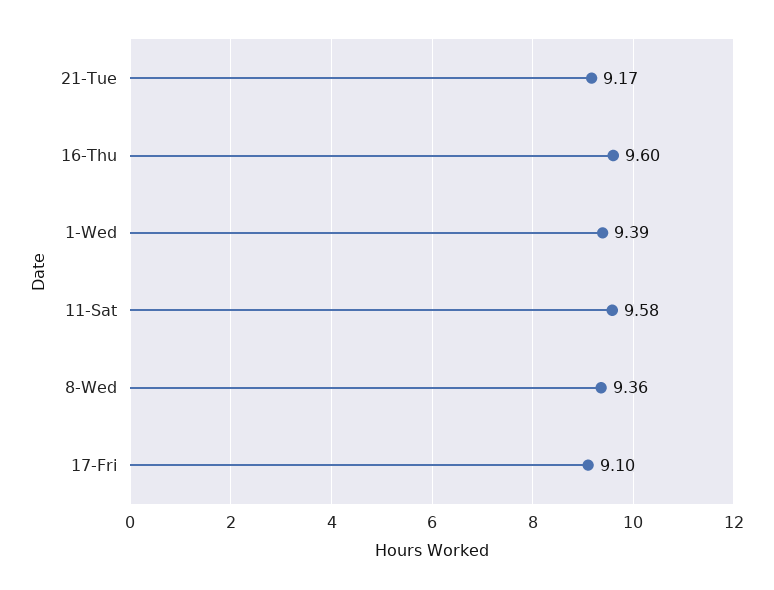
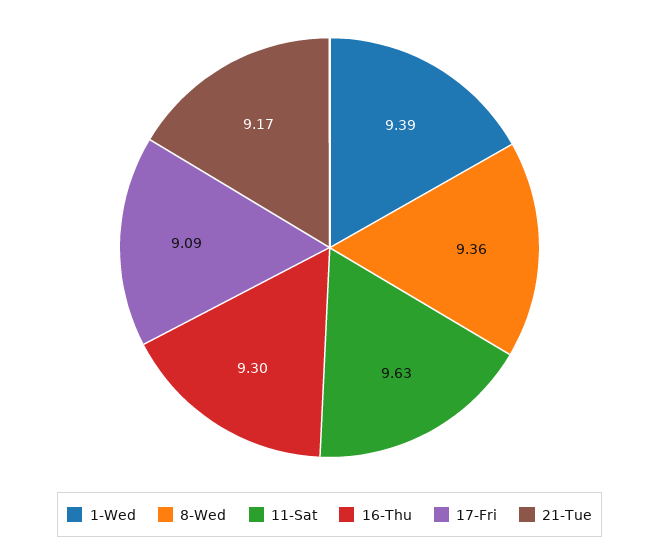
16-Thu: 9.6 -> 9.3
11-Sat: 9.58 -> 9.63
17-Fri: 9.1 -> 9.09

